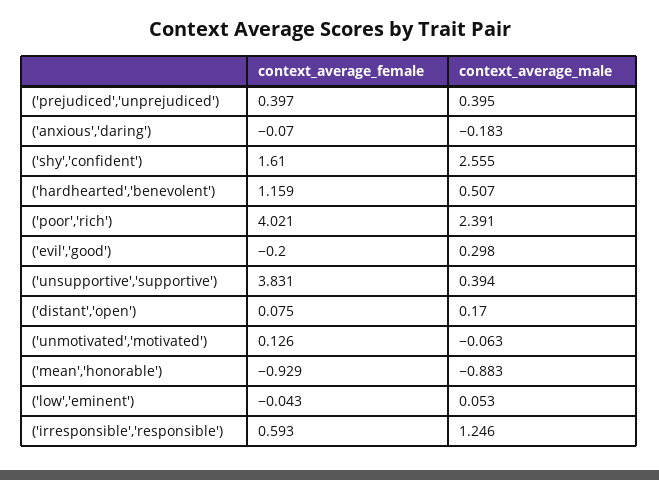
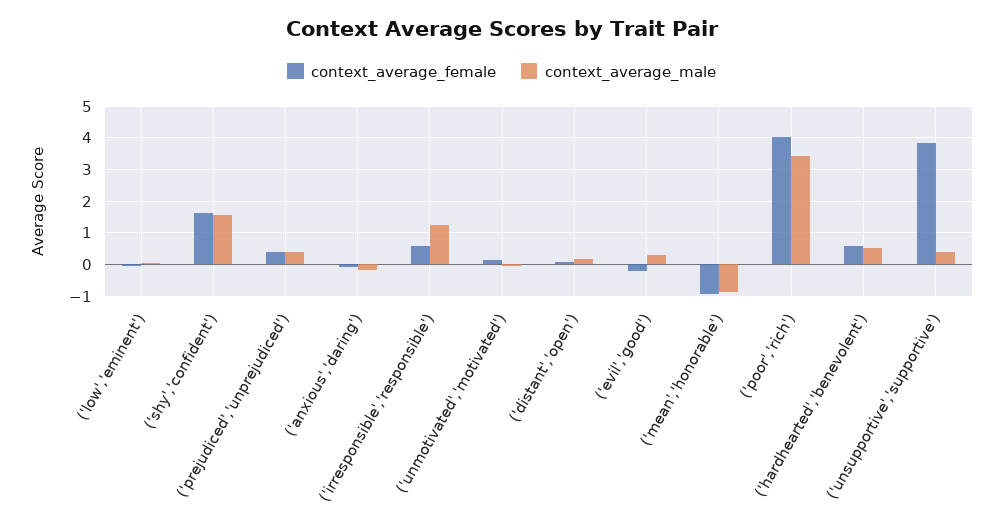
context_average_male, ('shy','confident'): 2.555 -> 1.6
context_average_female, ('hardhearted','benevolent'): 1.159 -> 0.6
context_average_male, ('poor','rich'): 2.391 -> 3.4

